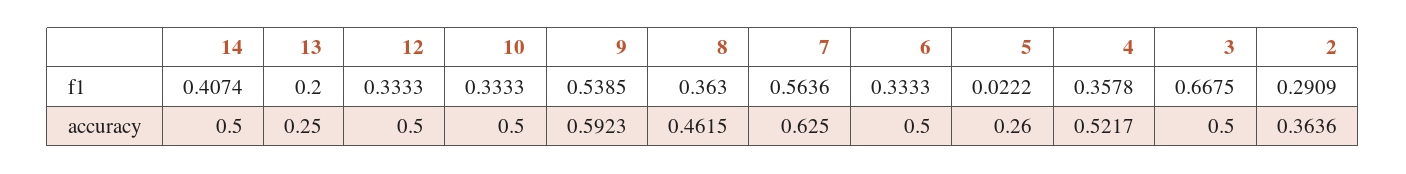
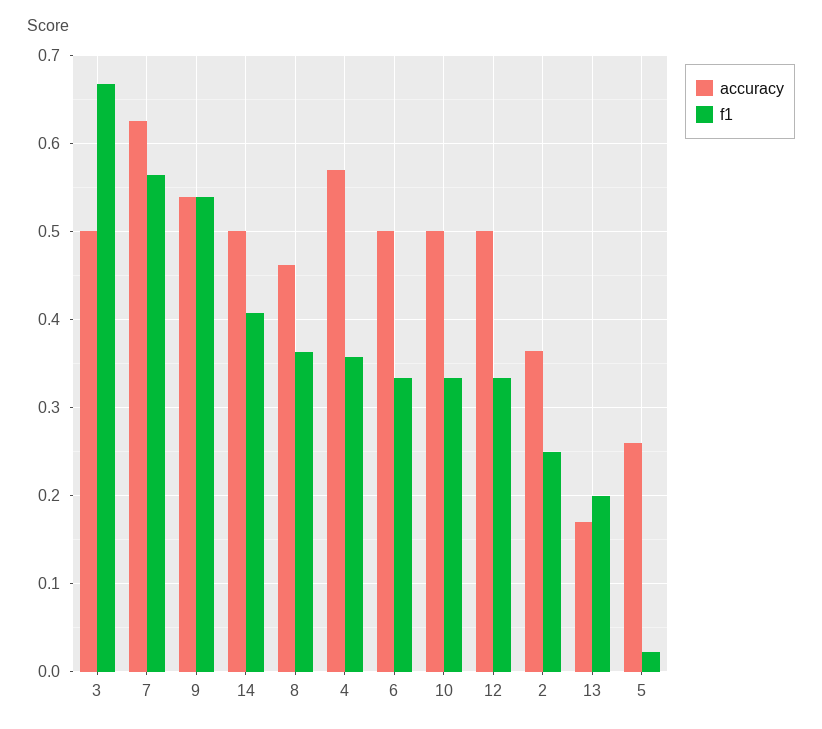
f1, 2: 0.2909 -> 0.25
accuracy, 13: 0.25 -> 0.17
accuracy, 9: 0.5923 -> 0.54
accuracy, 4: 0.5217 -> 0.57

